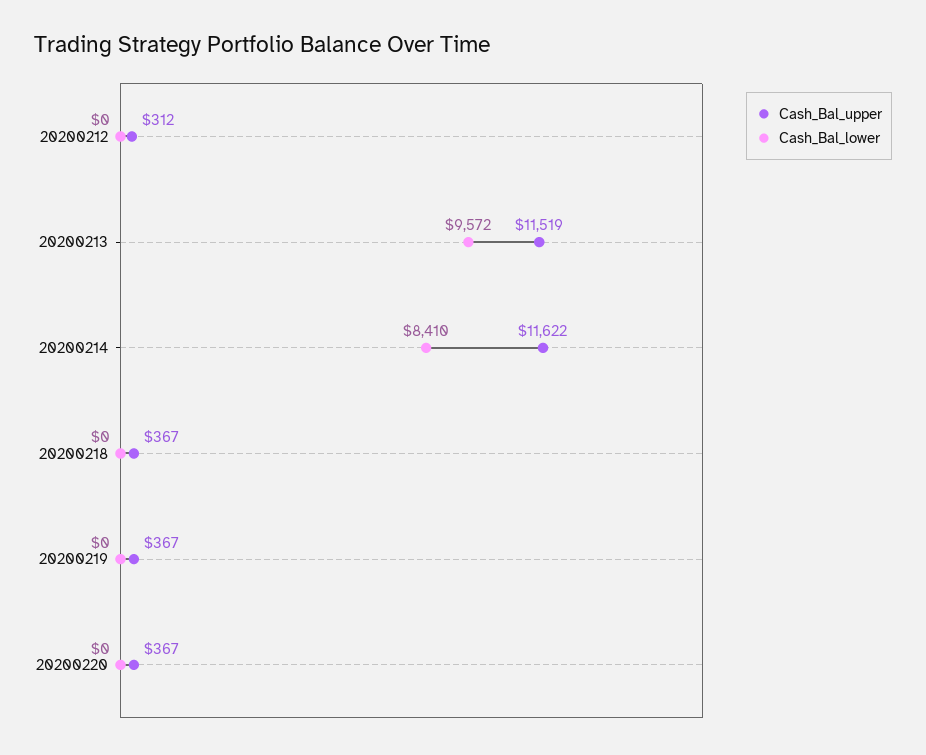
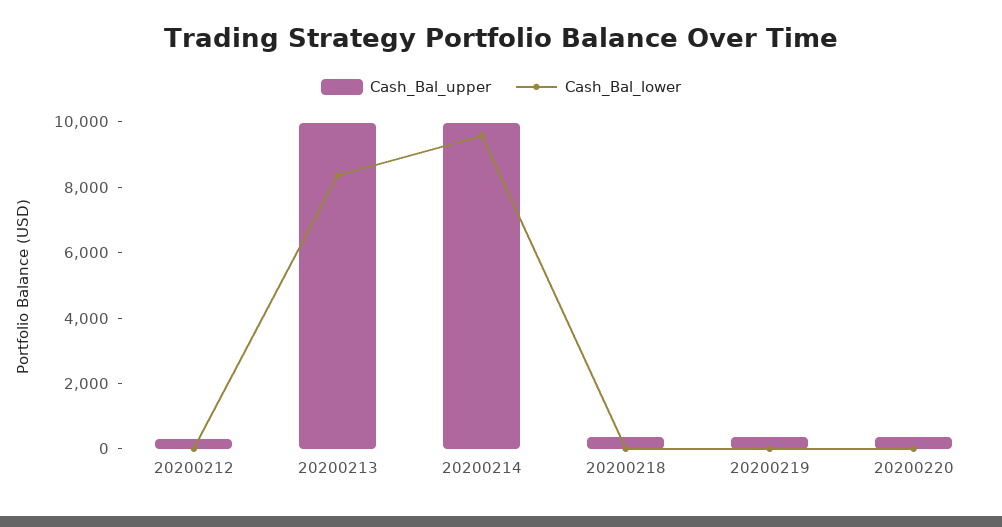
Cash_Bal_upper, 20200213: 11519 -> 10000
Cash_Bal_lower, 20200213: 9572 -> 8500
Cash_Bal_upper, 20200214: 11622 -> 10000
Cash_Bal_lower, 20200214: 8410 -> 9500

